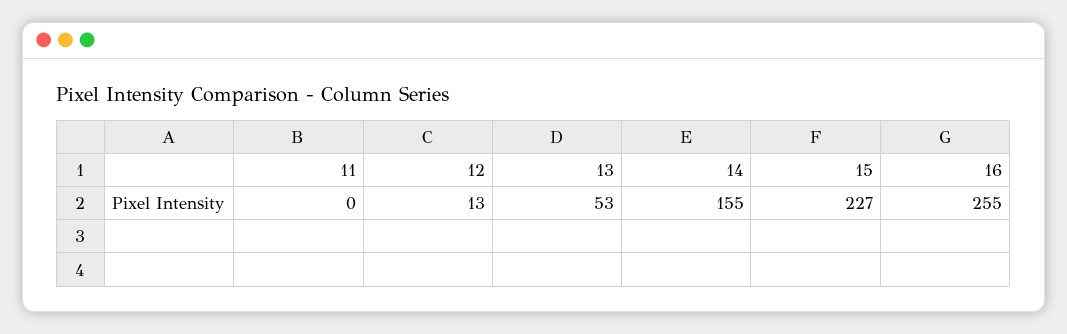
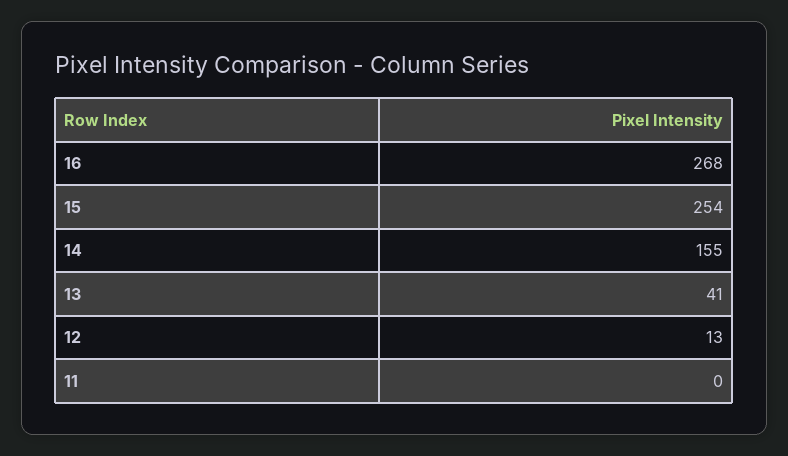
13: 53 -> 41
15: 227 -> 254
16: 255 -> 268

